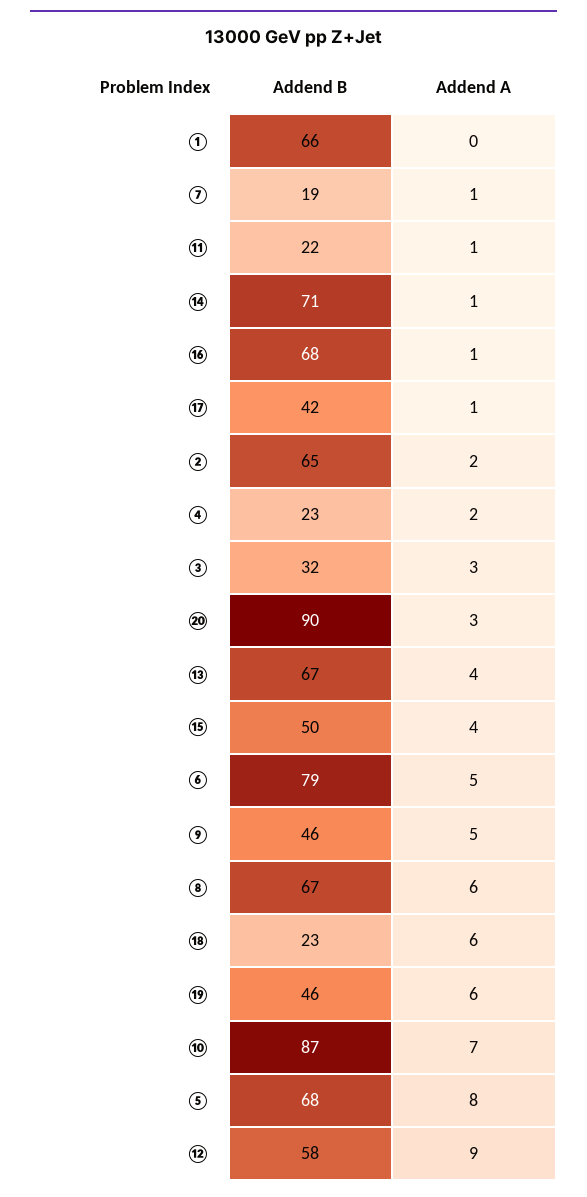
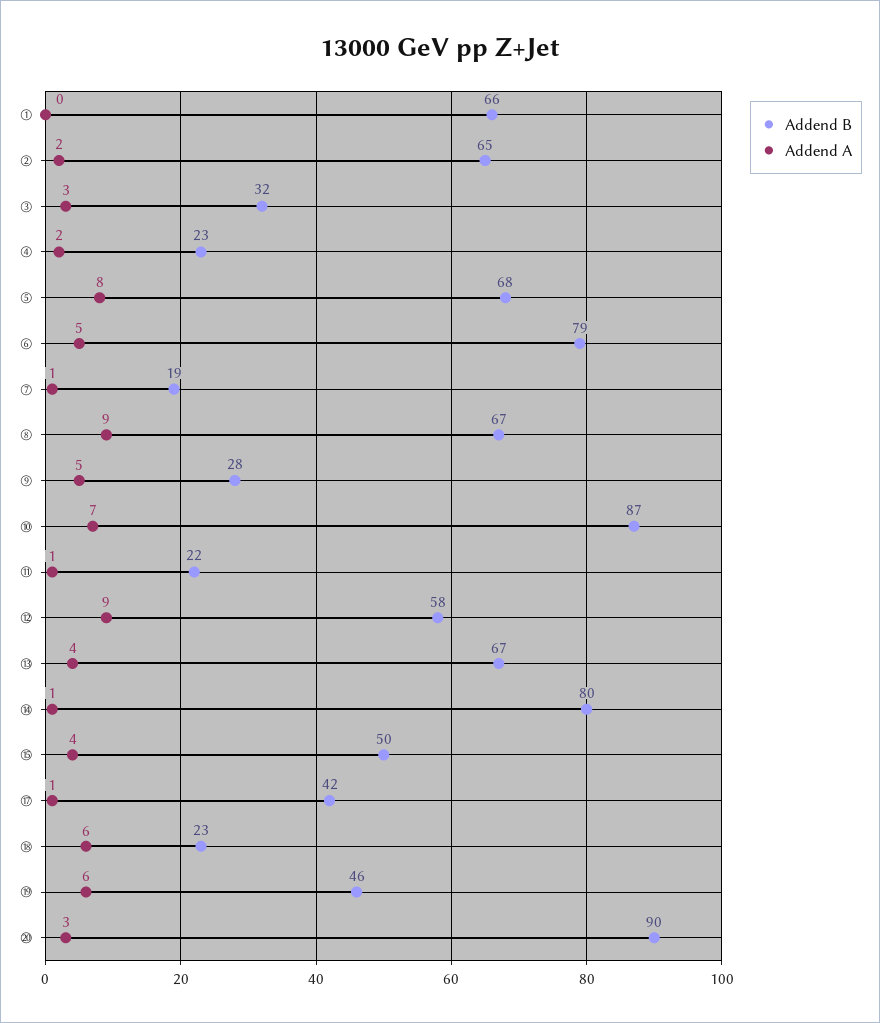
Addend B, ⑭: 71 -> 80
Addend B, ⑯: 68 -> none
Addend A, ⑯: 1 -> none
Addend B, ⑨: 46 -> 28
Addend A, ⑧: 6 -> 9

